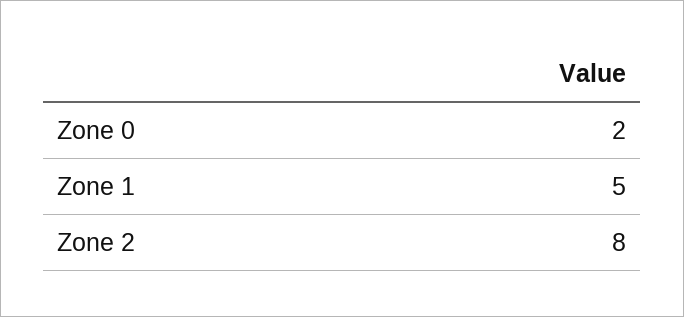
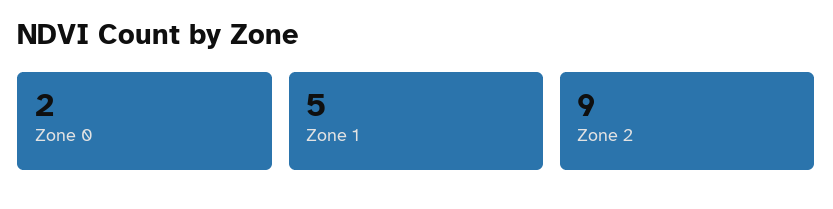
Zone 2: 8 -> 9

